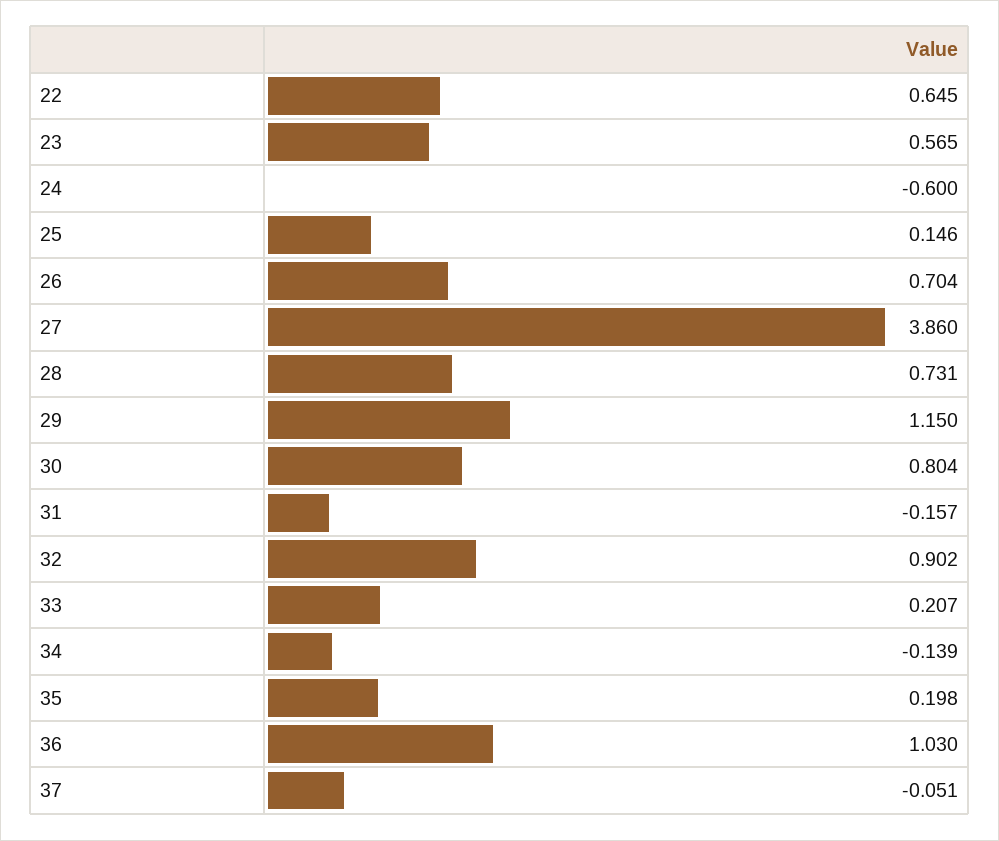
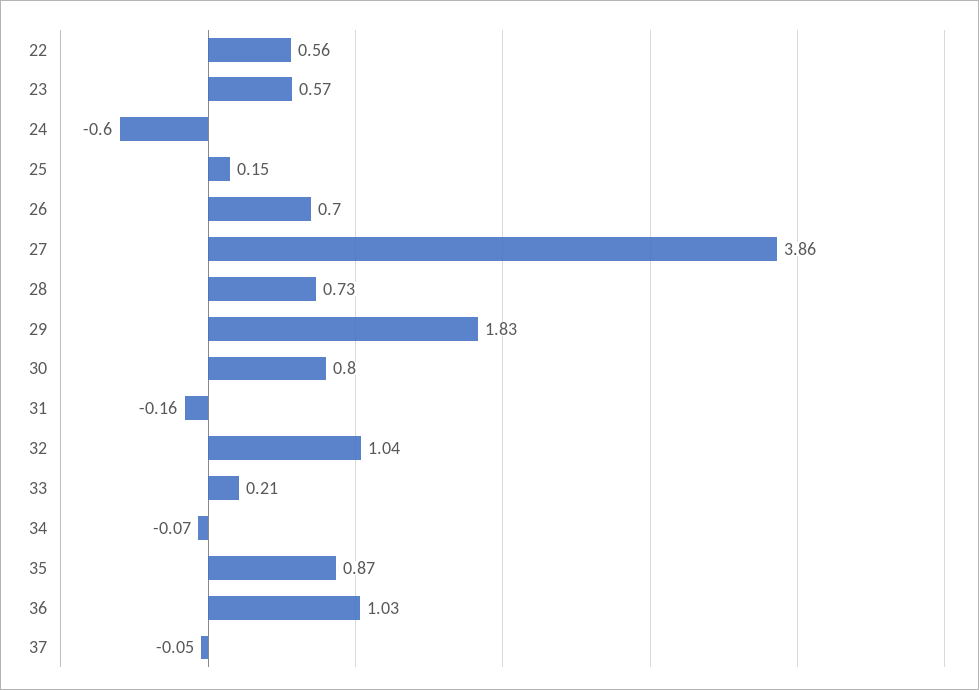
22: 0.645 -> 0.56
29: 1.15 -> 1.83
32: 0.902 -> 1.04
34: -0.139 -> -0.07
35: 0.198 -> 0.87

